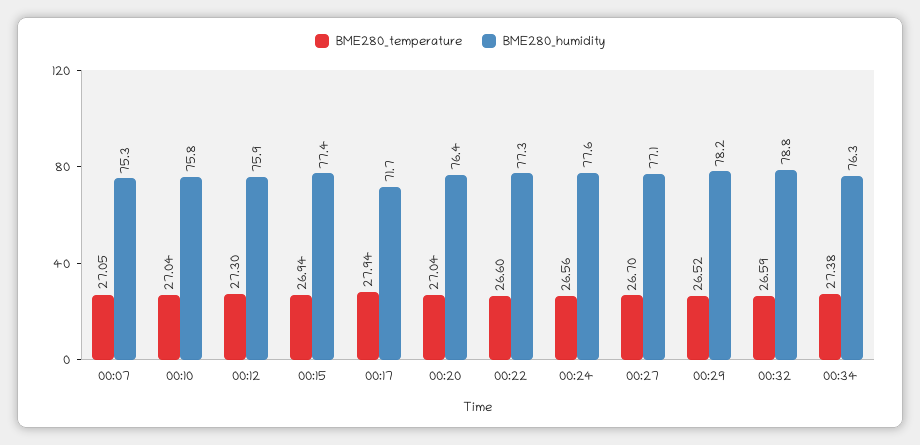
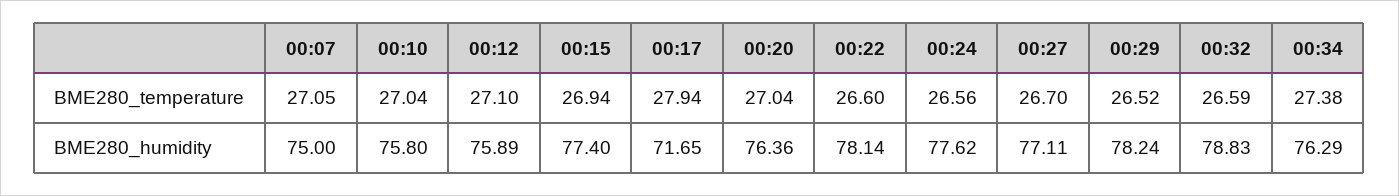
BME280_humidity, 00:07: 75.3 -> 75
BME280_temperature, 00:12: 27.3 -> 27.1
BME280_humidity, 00:22: 77.3 -> 78.14

